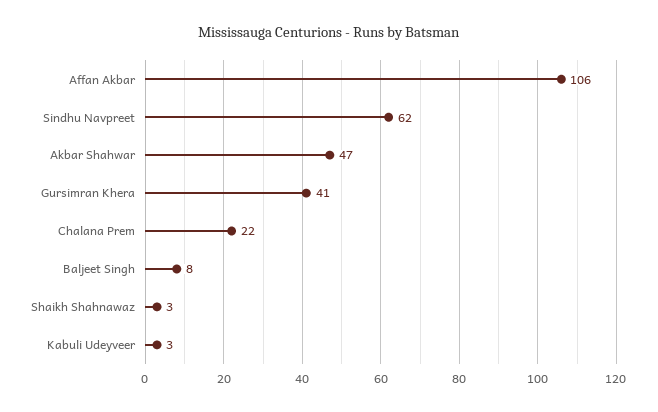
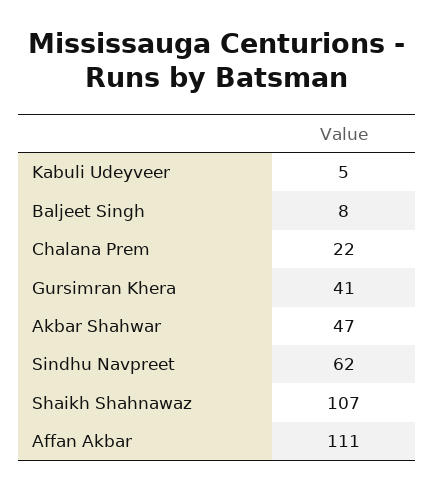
Affan Akbar: 106 -> 111
Shaikh Shahnawaz: 3 -> 107
Kabuli Udeyveer: 3 -> 5

